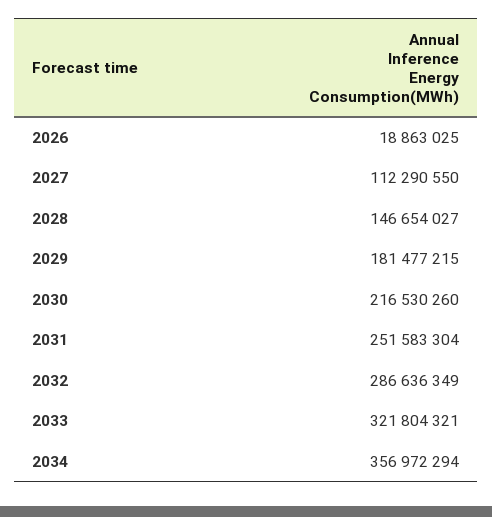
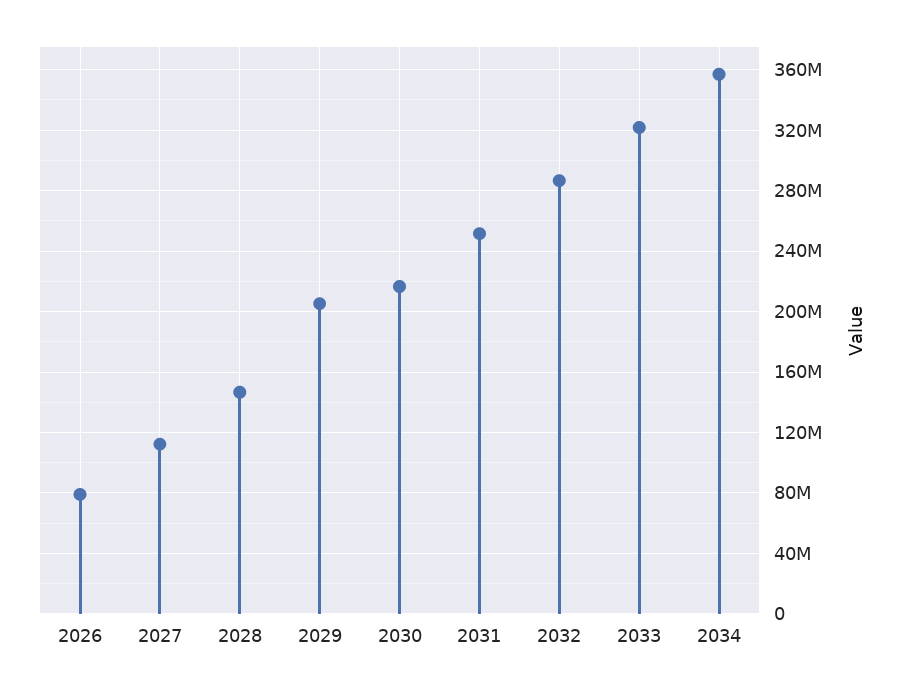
2026: 18863025 -> 80000000
2029: 181477215 -> 205000000

